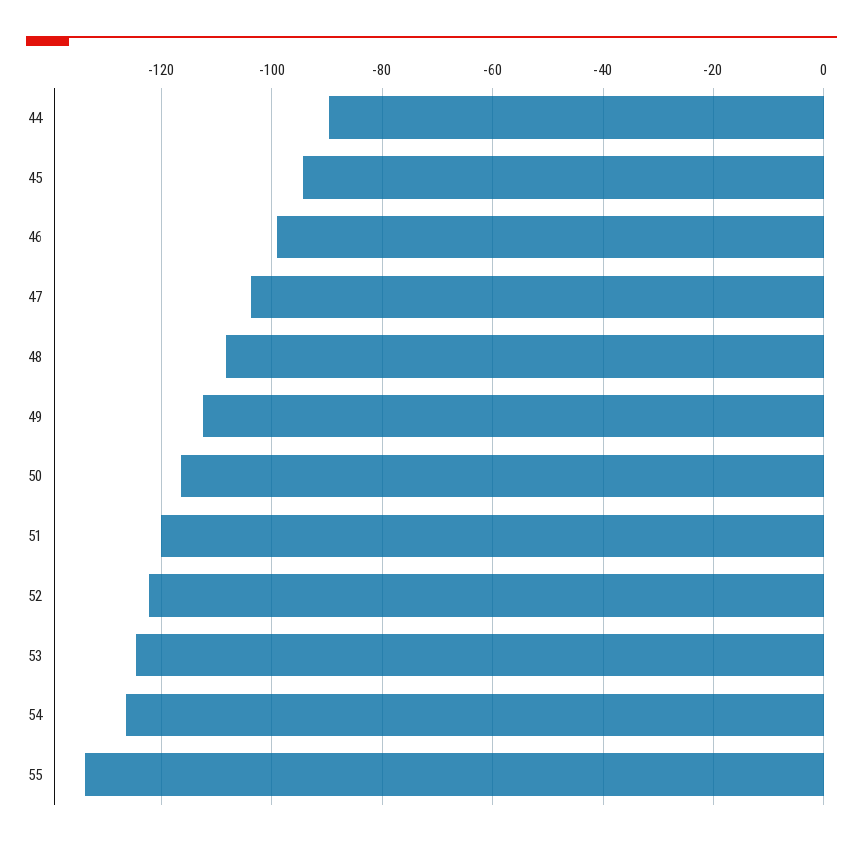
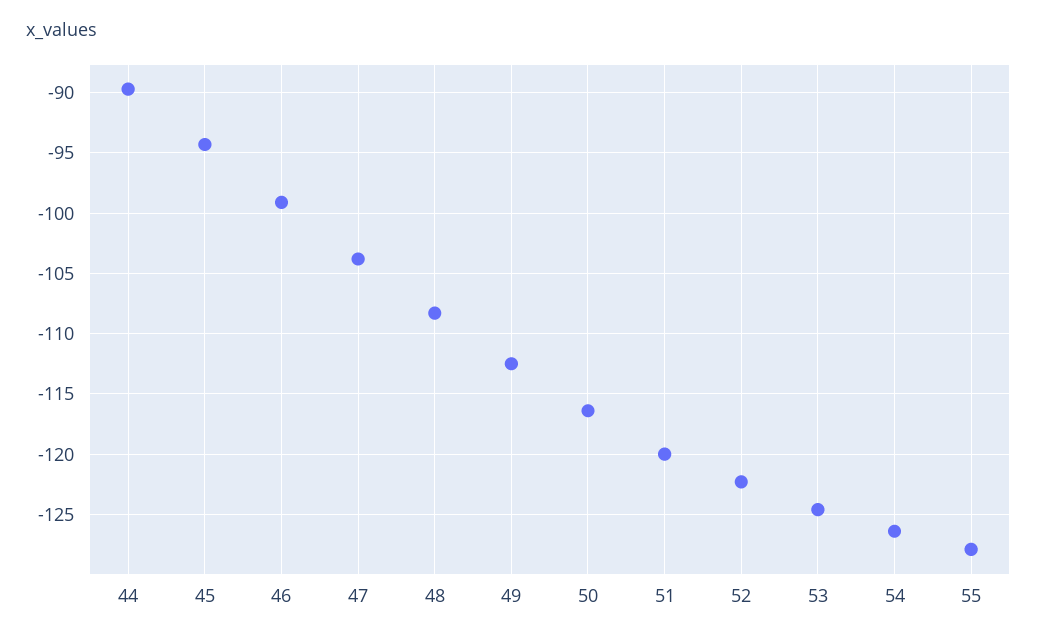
55: -134 -> -128

